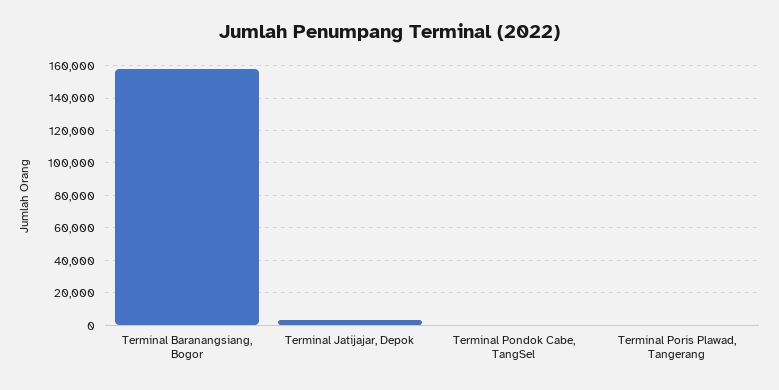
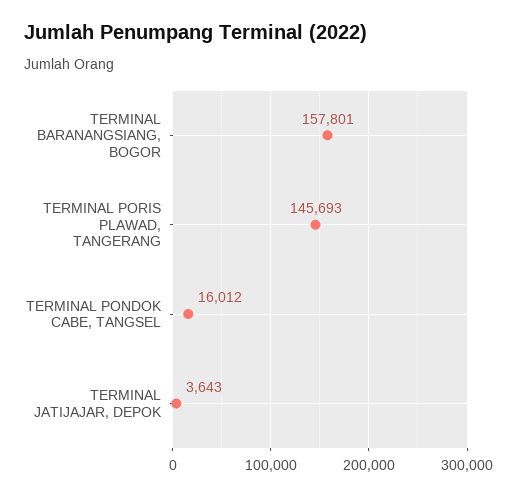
Terminal Pondok Cabe, TangSel: 0 -> 16012
Terminal Poris Plawad, Tangerang: 0 -> 145693

